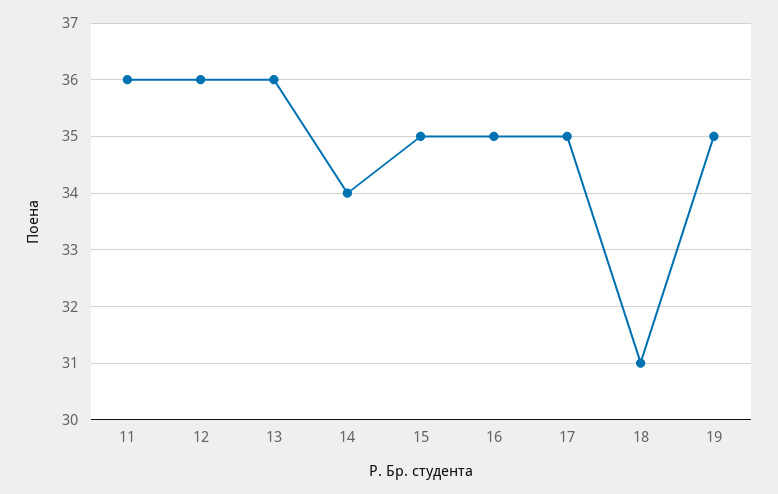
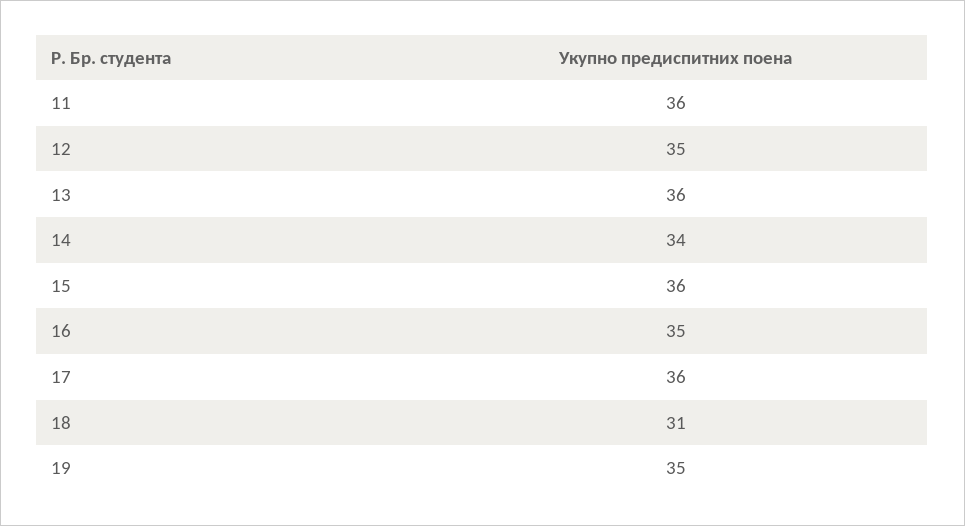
12: 36 -> 35
15: 35 -> 36
17: 35 -> 36

